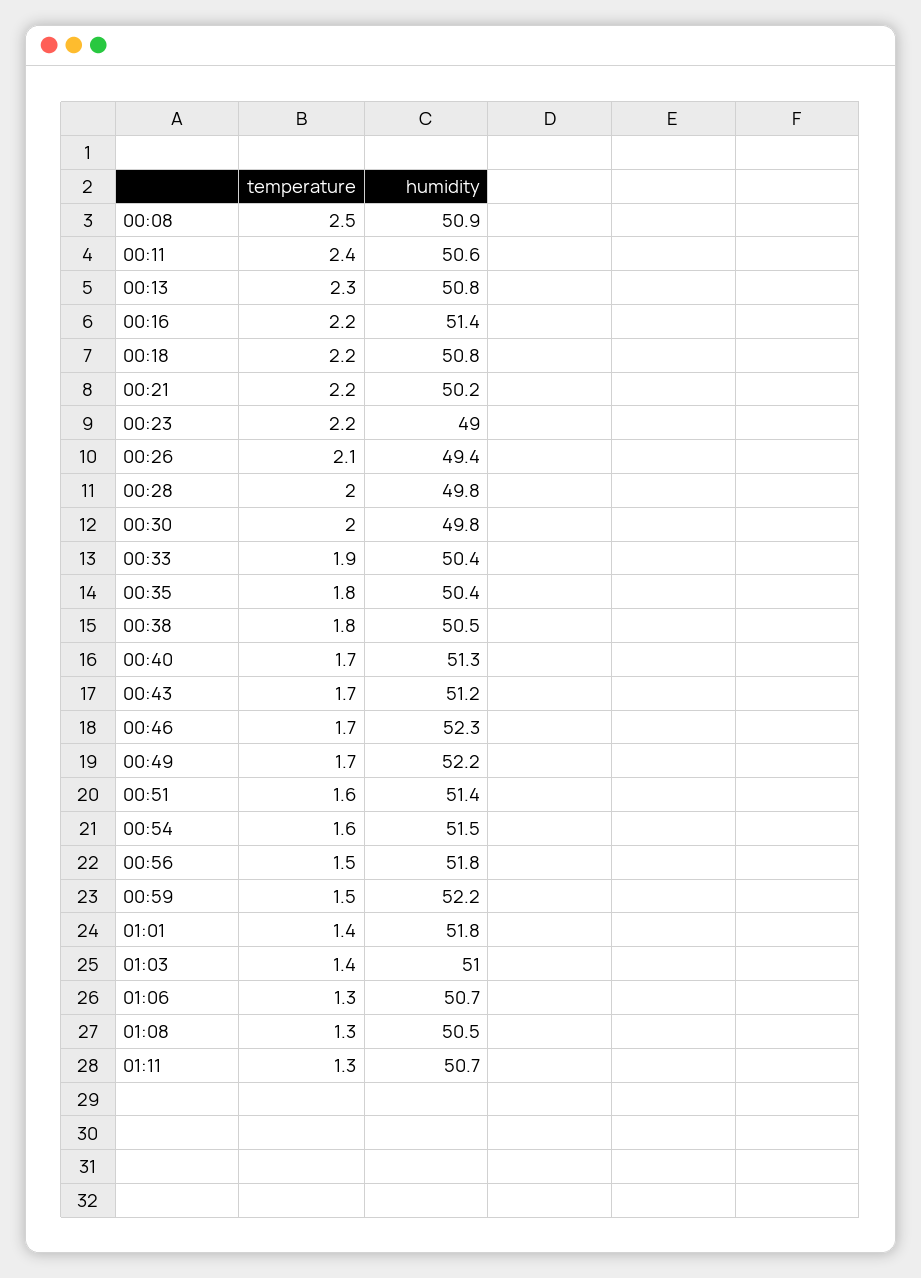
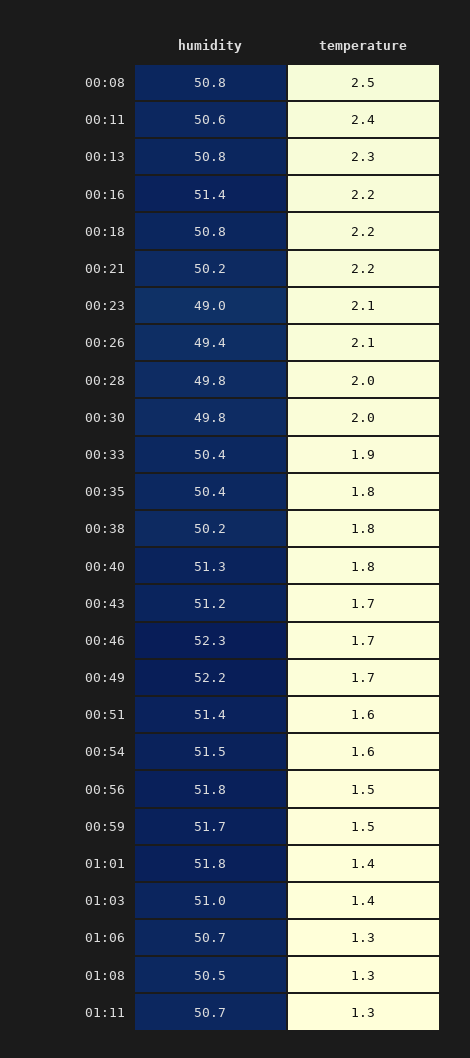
humidity, 00:08: 50.9 -> 50.8
temperature, 00:23: 2.2 -> 2.1
humidity, 00:38: 50.5 -> 50.2
temperature, 00:40: 1.7 -> 1.8
humidity, 00:59: 52.2 -> 51.7

